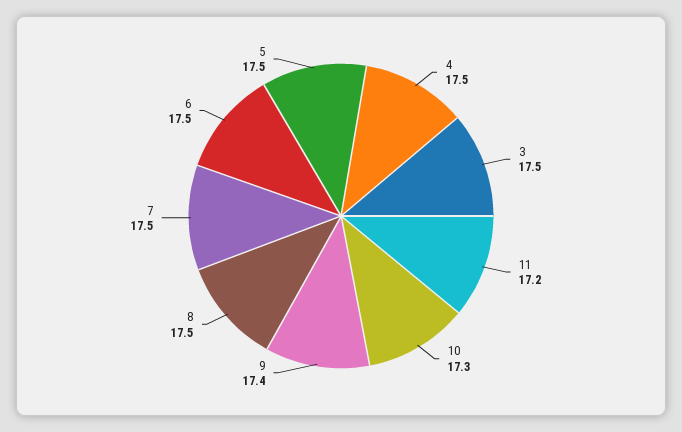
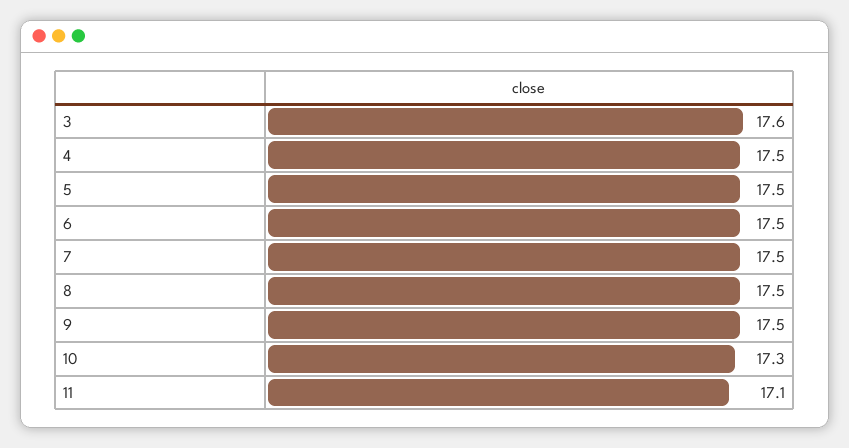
3: 17.5 -> 17.6
11: 17.2 -> 17.1
9: 17.4 -> 17.5

